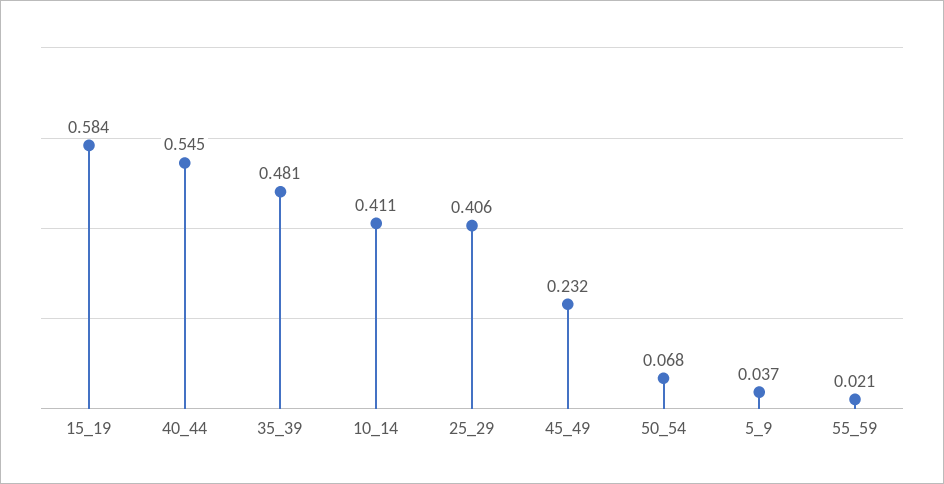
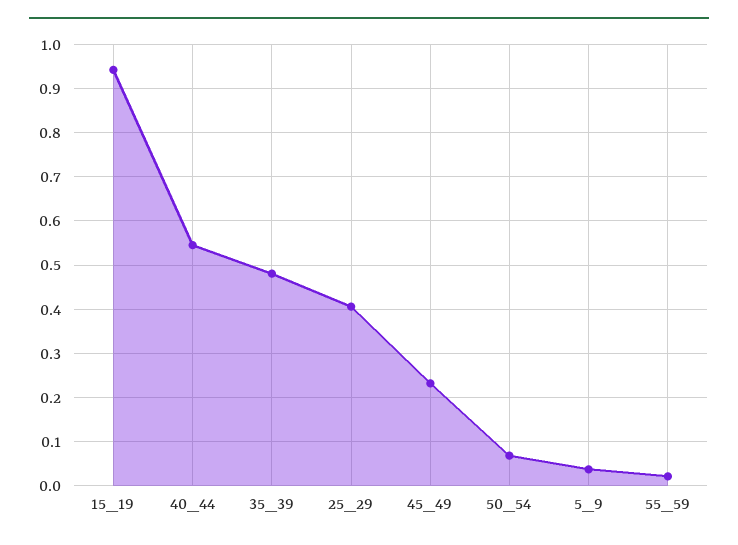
15_19: 0.584 -> 0.94
10_14: 0.411 -> none

